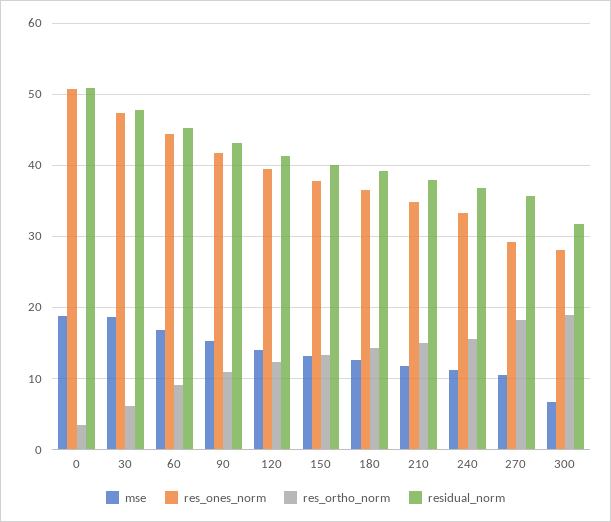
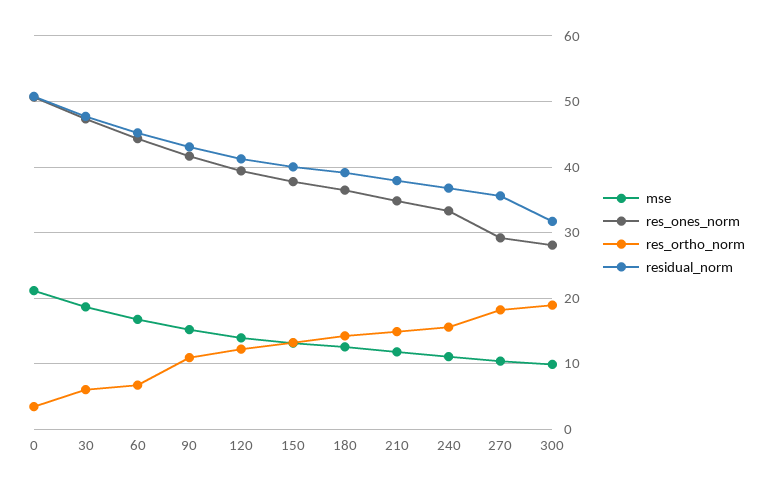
mse, 0: 19 -> 21
res_ortho_norm, 60: 9 -> 7
mse, 300: 7 -> 10

